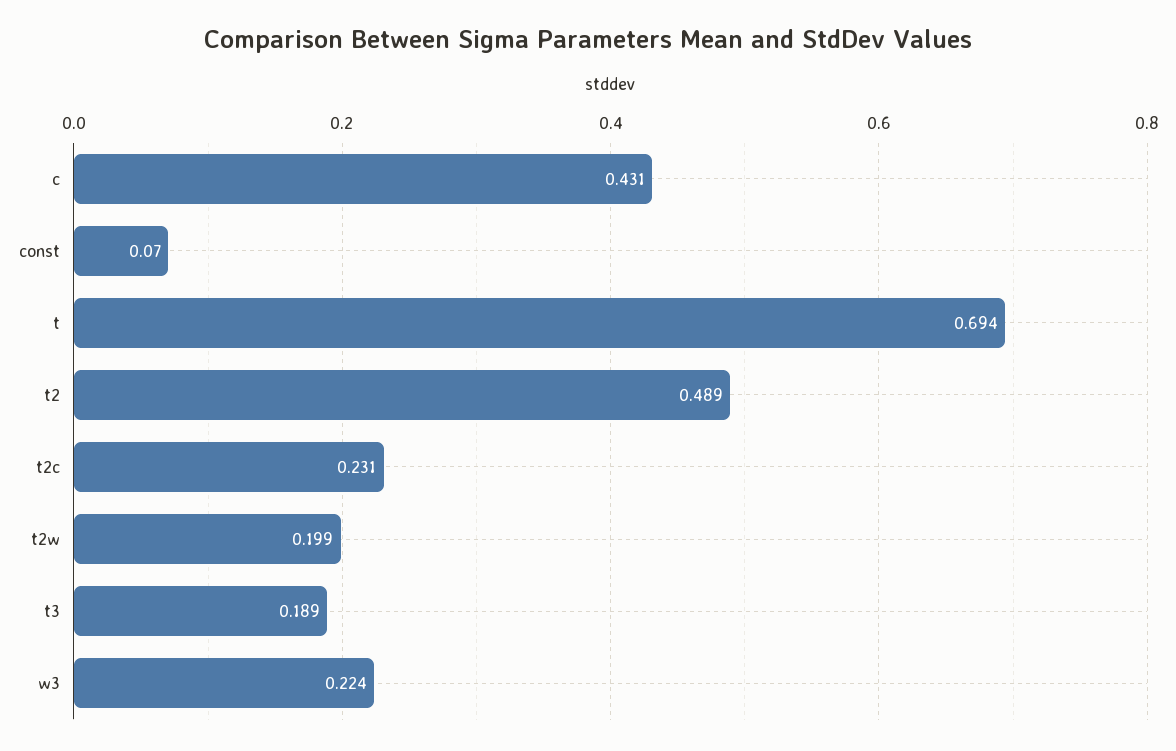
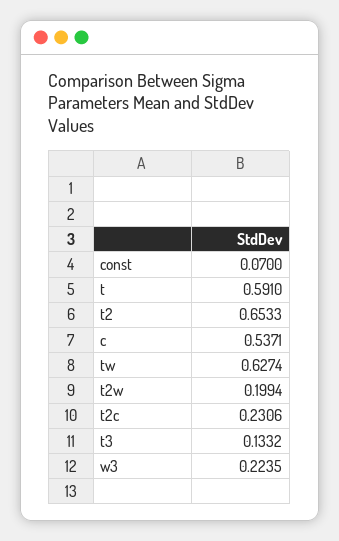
c: 0.431 -> 0.5371
t: 0.694 -> 0.591
t2: 0.489 -> 0.6533
t3: 0.189 -> 0.1332
tw: none -> 0.6274

